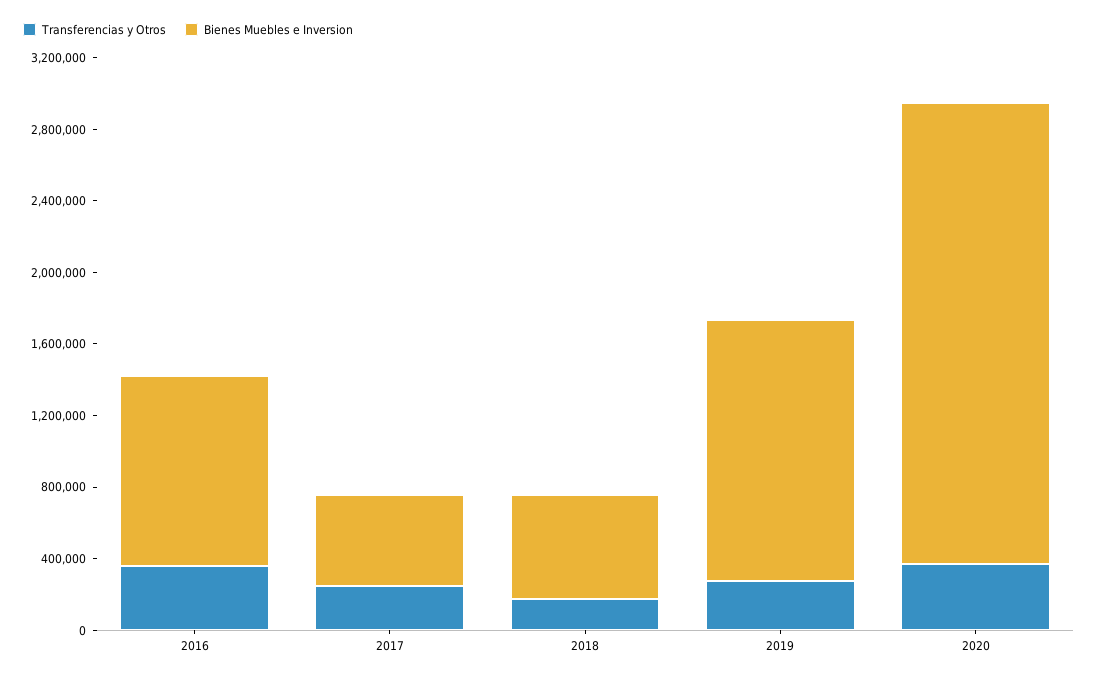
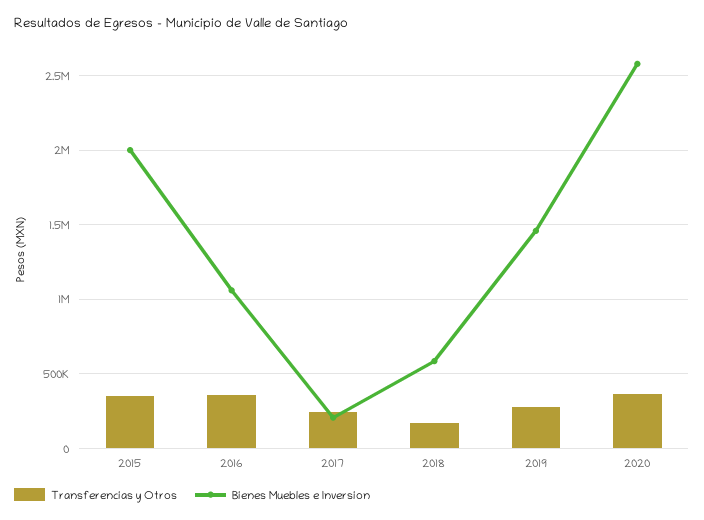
Bienes Muebles e Inversion, 2017: 500000 -> 200000
Transferencias y Otros, 2015: none -> 350000
Bienes Muebles e Inversion, 2015: none -> 2000000

